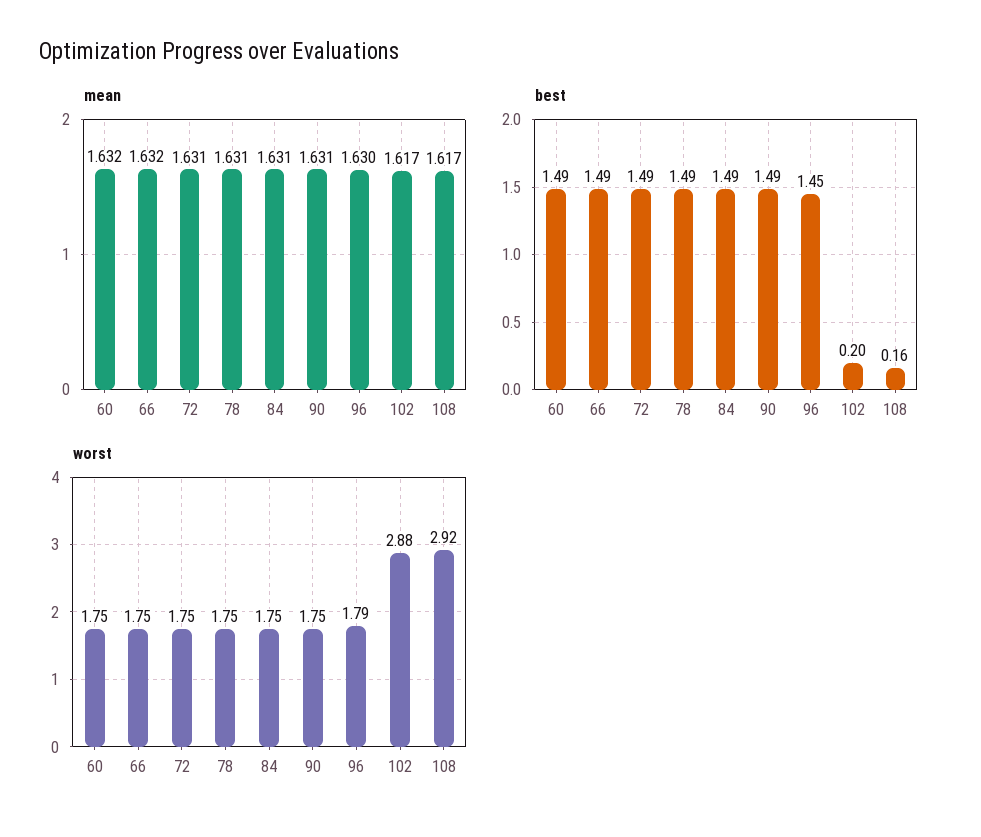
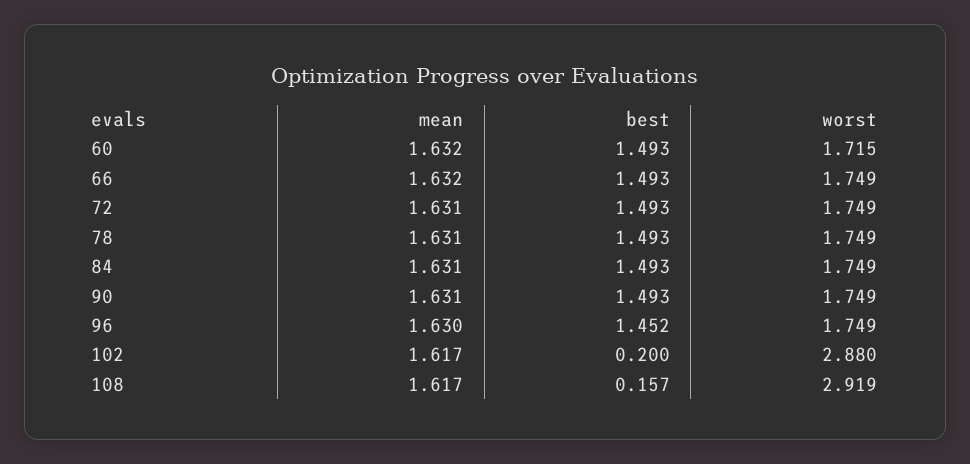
worst, 60: 1.75 -> 1.715
worst, 96: 1.79 -> 1.749

